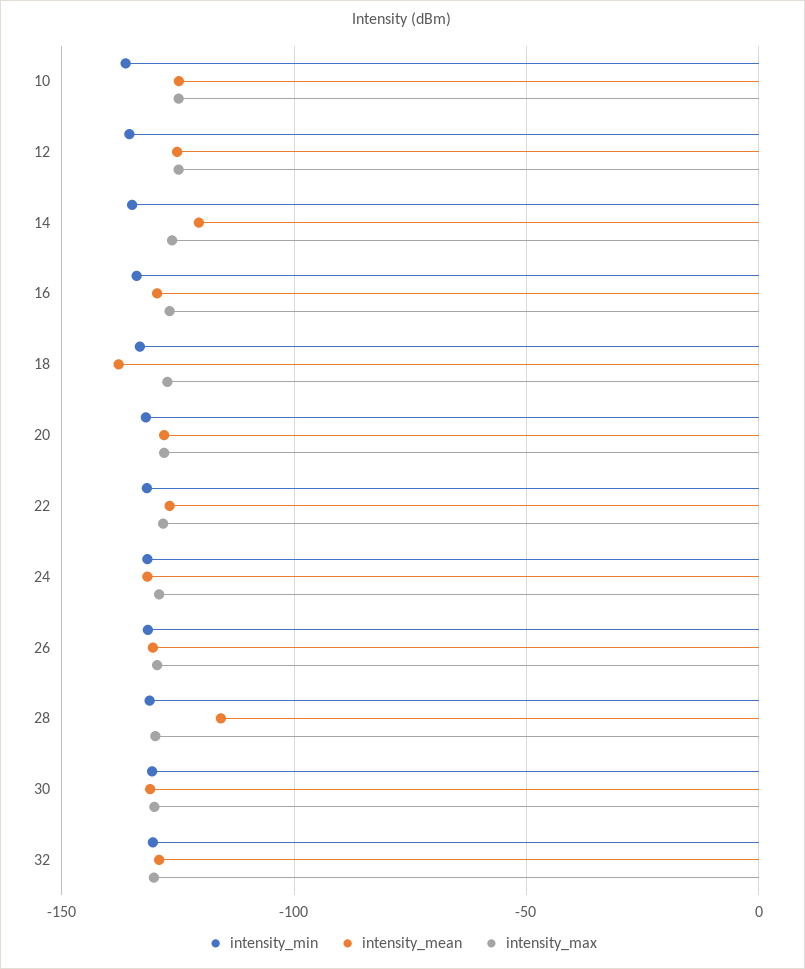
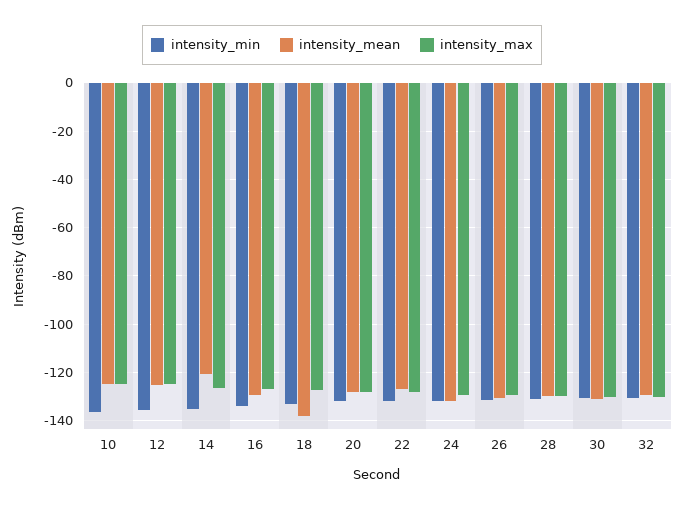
intensity_mean, 28: -115 -> -130

